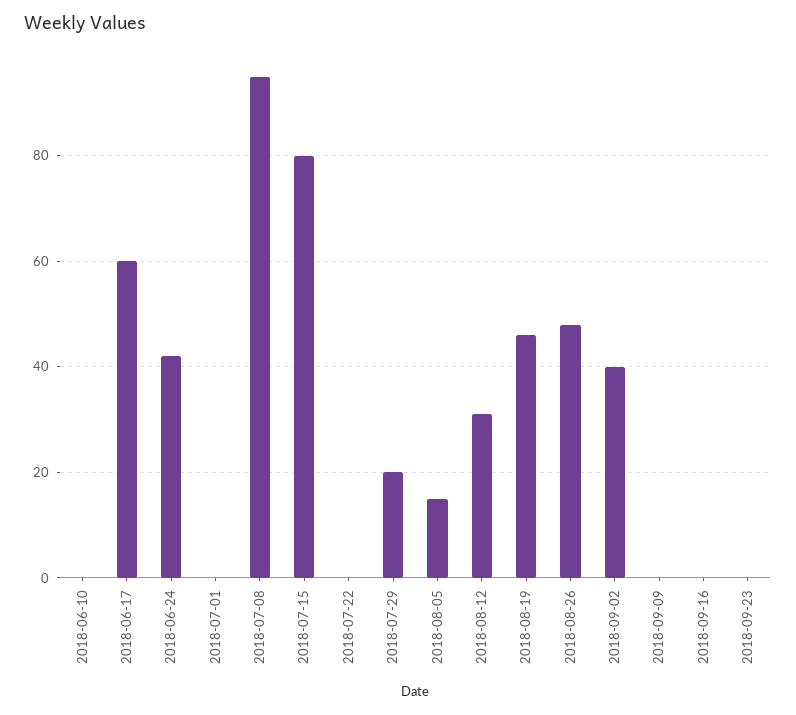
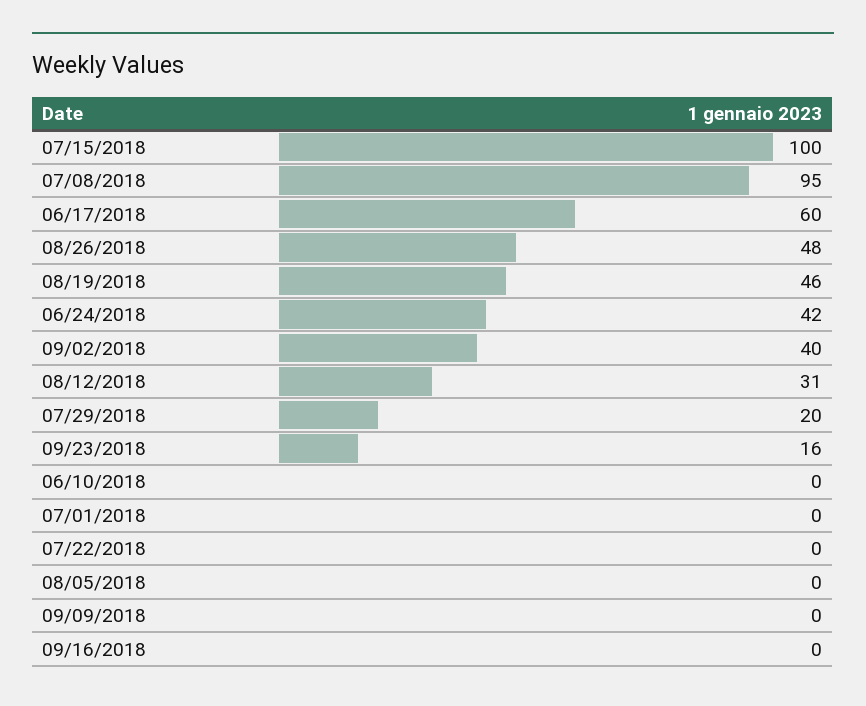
2018-07-15: 80 -> 100
2018-08-05: 15 -> 0
2018-09-23: 0 -> 16

